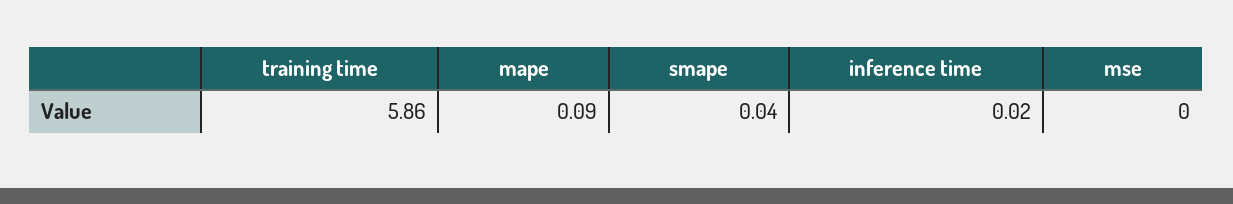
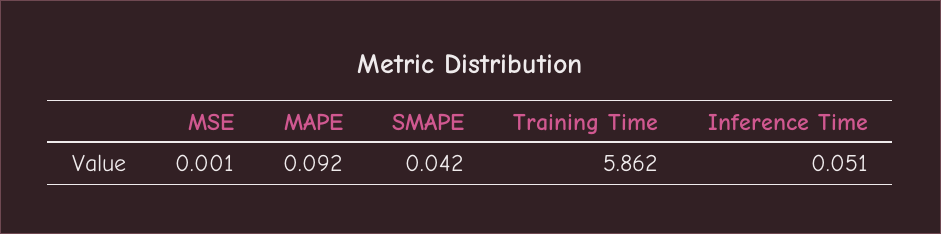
inference time: 0.02 -> 0.051

